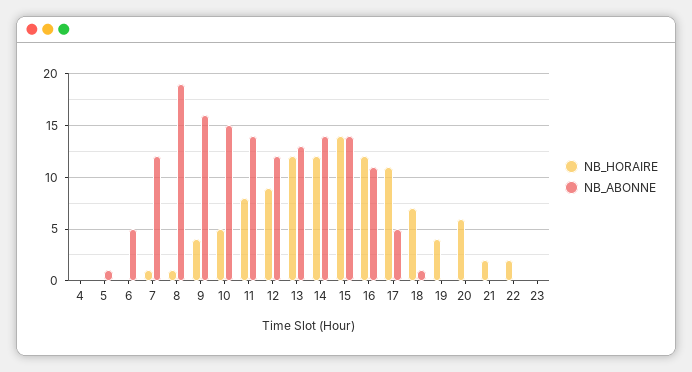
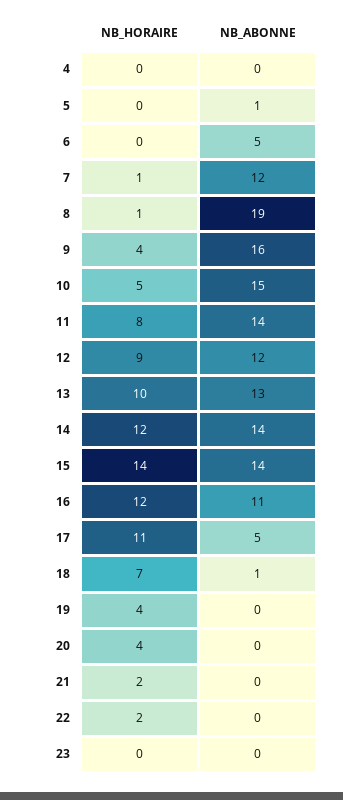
NB_HORAIRE, 13: 12 -> 10
NB_HORAIRE, 20: 6 -> 4

